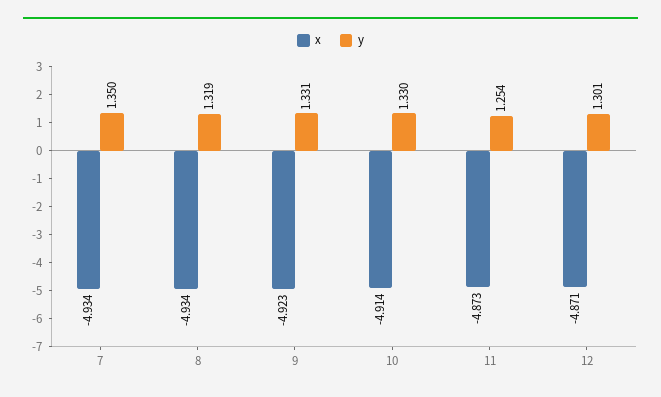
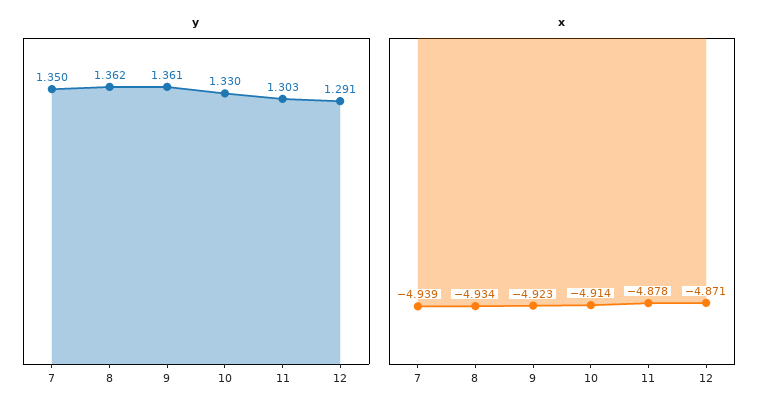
x, 7: -4.934 -> -4.939
y, 8: 1.319 -> 1.362
y, 9: 1.331 -> 1.361
x, 11: -4.873 -> -4.878
y, 11: 1.254 -> 1.303
y, 12: 1.301 -> 1.291

